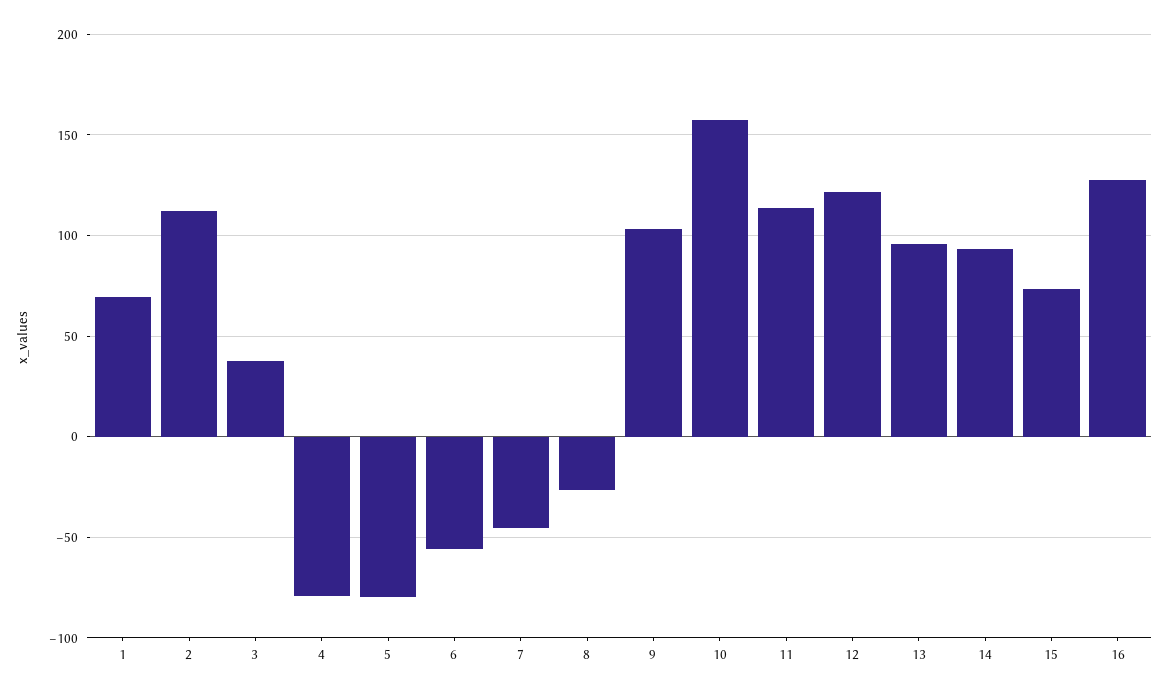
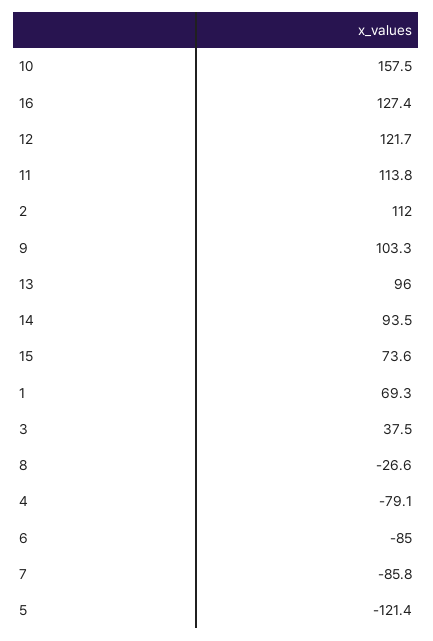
5: -80 -> -121.4
6: -55 -> -85
7: -45 -> -85.8

